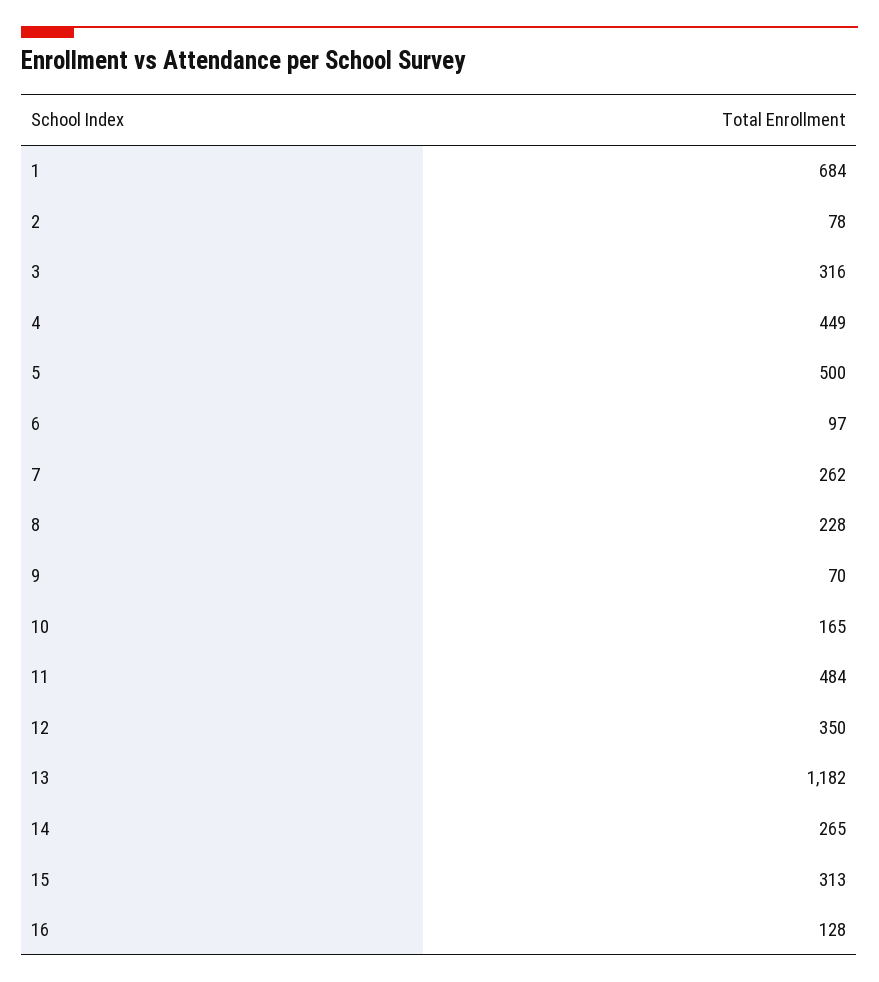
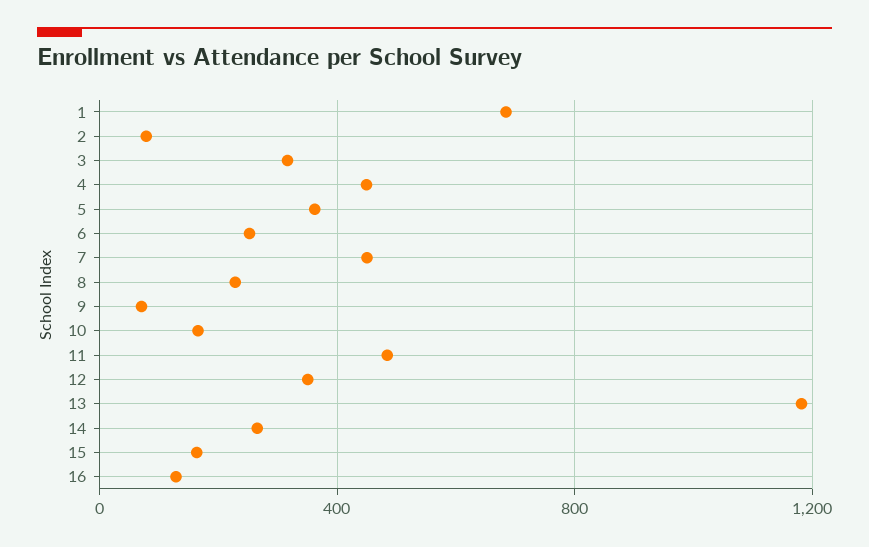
5: 500 -> 350
6: 97 -> 250
7: 262 -> 450
15: 313 -> 150

